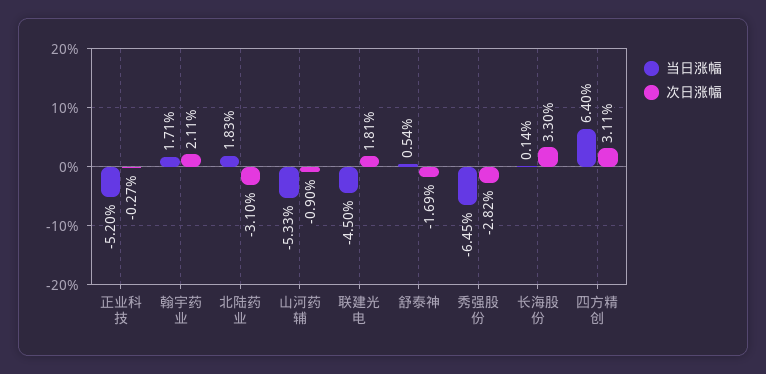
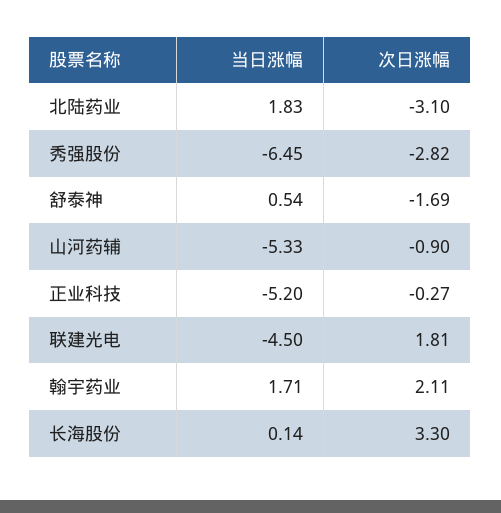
当日涨幅, 四方精创: 6.4 -> none
次日涨幅, 四方精创: 3.11 -> none

